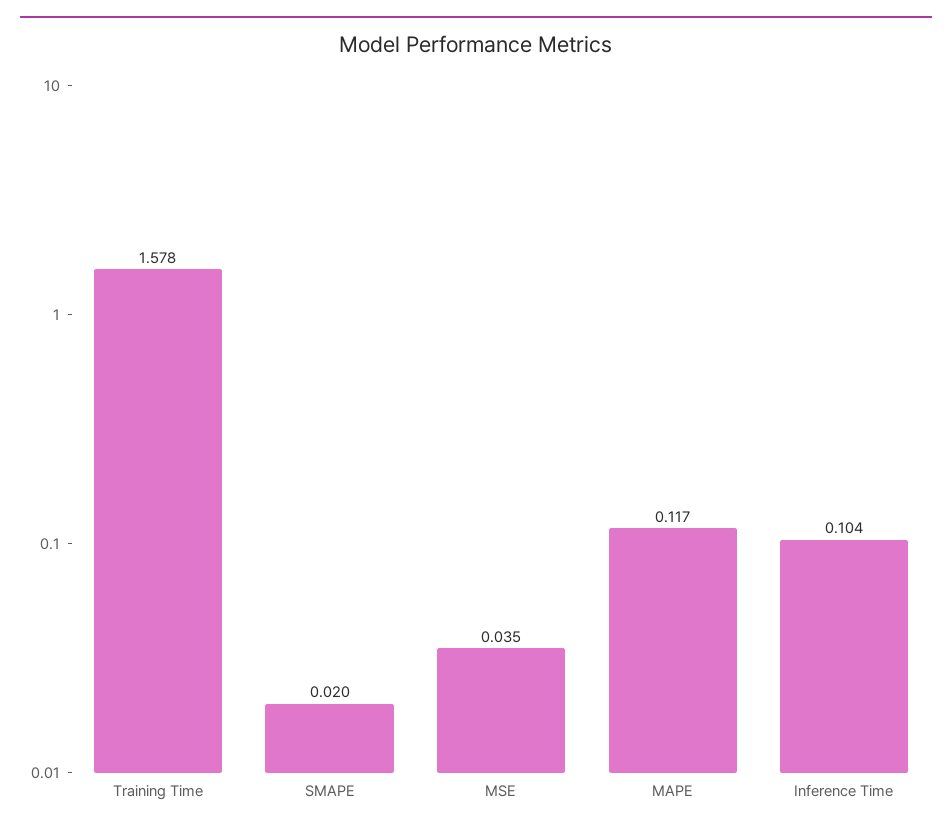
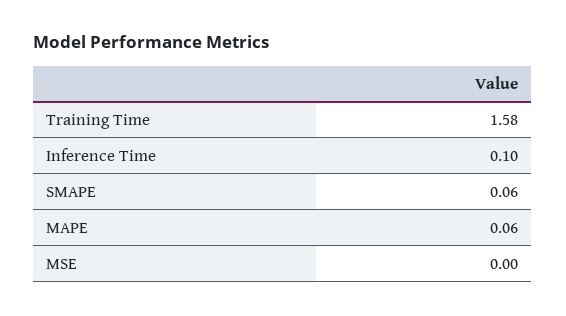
SMAPE: 0.02 -> 0.06
MSE: 0.035 -> 0
MAPE: 0.117 -> 0.06

